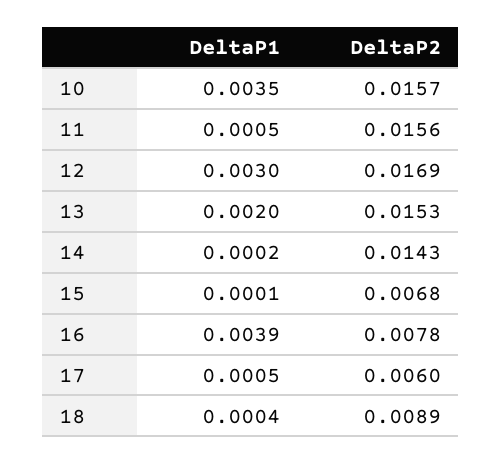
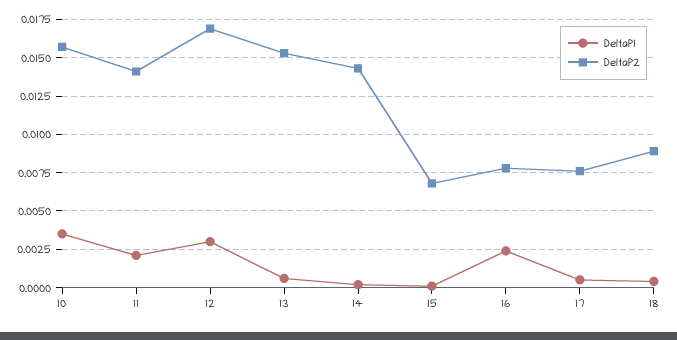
DeltaP1, 11: 0.0005 -> 0.002
DeltaP2, 11: 0.0156 -> 0.014
DeltaP1, 13: 0.002 -> 0.0005
DeltaP1, 16: 0.0039 -> 0.0025
DeltaP2, 17: 0.006 -> 0.0075

